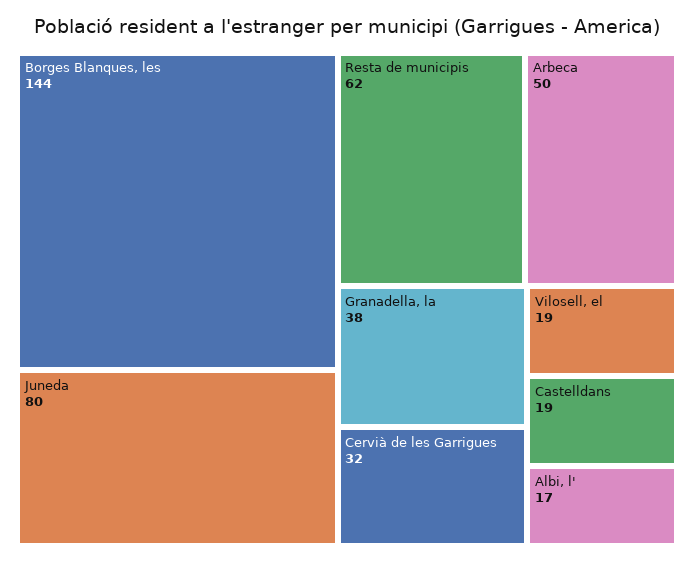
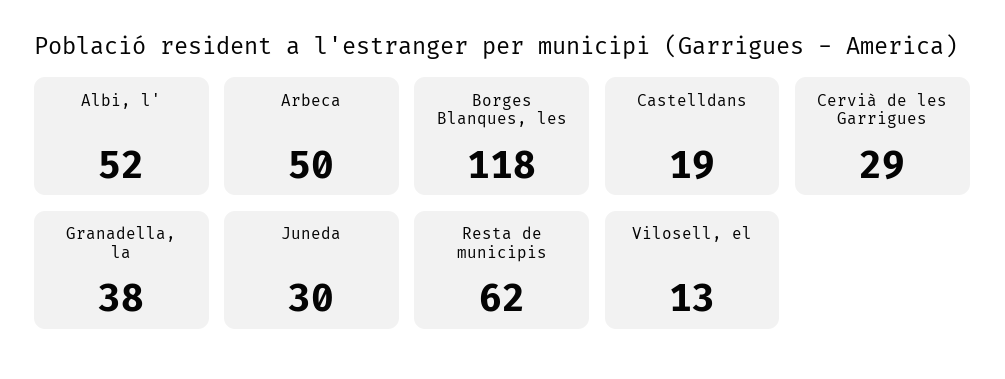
Borges Blanques, les: 144 -> 118
Juneda: 80 -> 30
Cervià de les Garrigues: 32 -> 29
Vilosell, el: 19 -> 13
Albi, l': 17 -> 52

